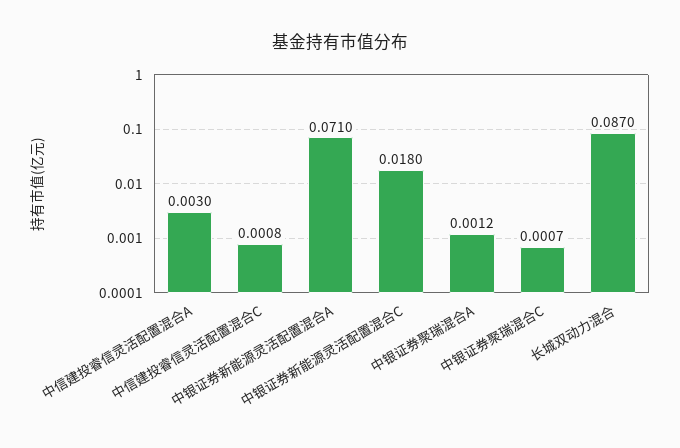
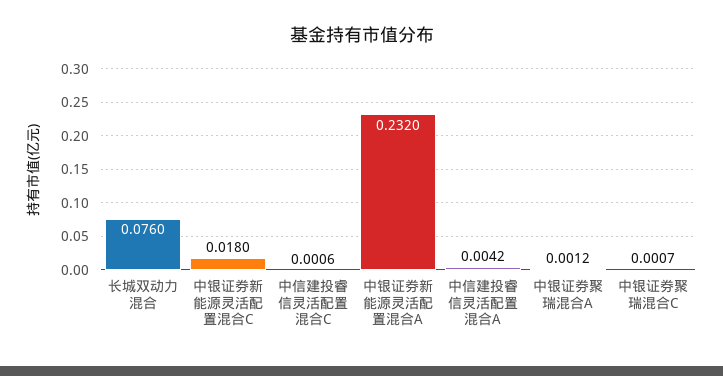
中信建投睿信灵活配置混合A: 0.003 -> 0.0042
中信建投睿信灵活配置混合C: 0.0008 -> 0.0006
中银证券新能源灵活配置混合A: 0.071 -> 0.232
长城双动力混合: 0.087 -> 0.076

